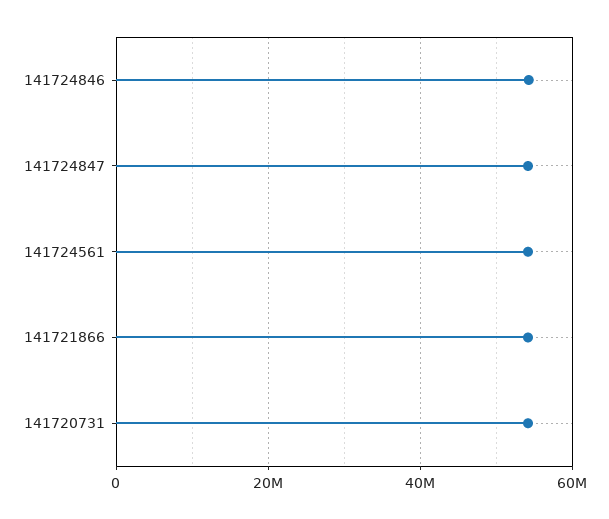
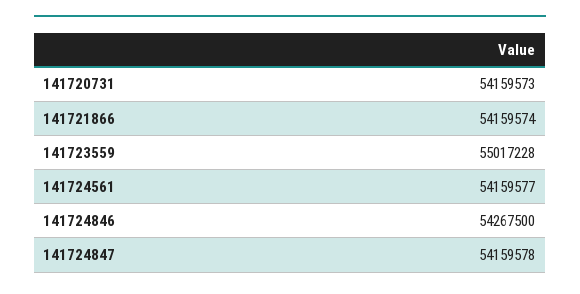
141723559: none -> 55017228

